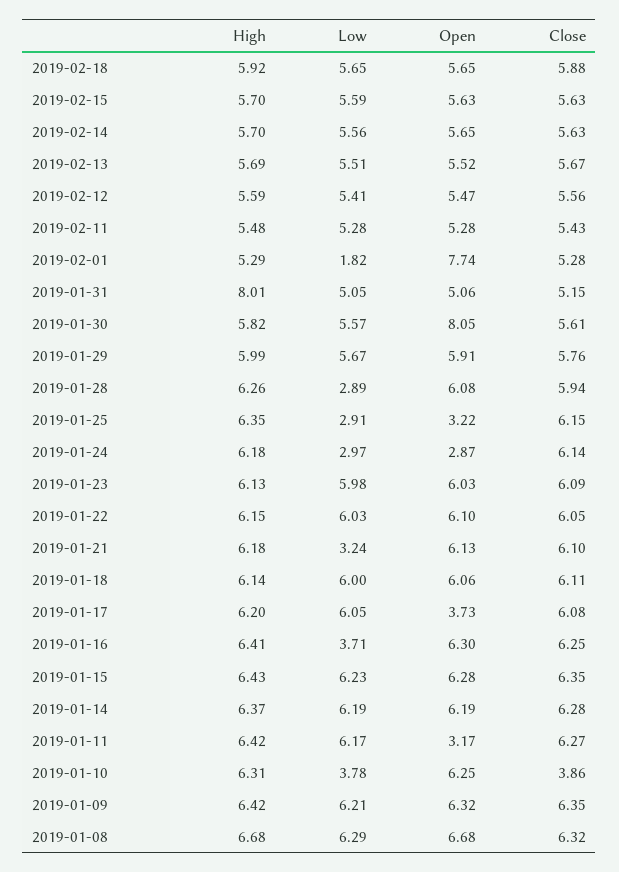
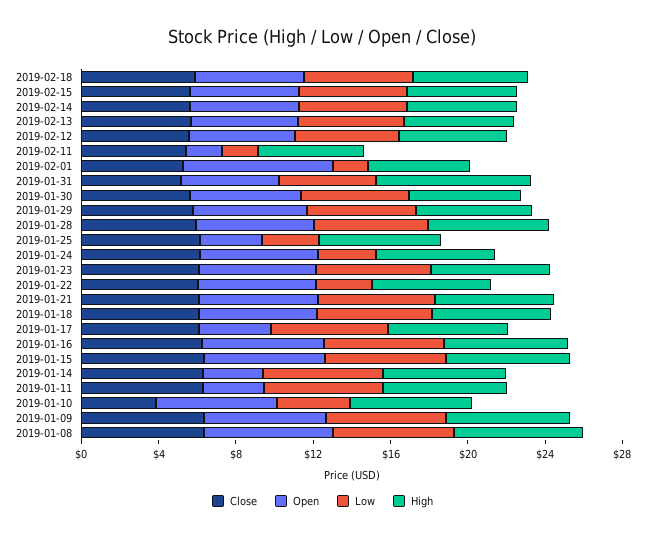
Low, 2019-02-11: 5.28 -> 2
Open, 2019-02-11: 5.28 -> 2
Open, 2019-01-30: 8.05 -> 6
Low, 2019-01-28: 2.89 -> 6
Open, 2019-01-24: 2.87 -> 6
Low, 2019-01-22: 6.03 -> 3
Low, 2019-01-21: 3.24 -> 6
Low, 2019-01-16: 3.71 -> 6
Open, 2019-01-14: 6.19 -> 3

